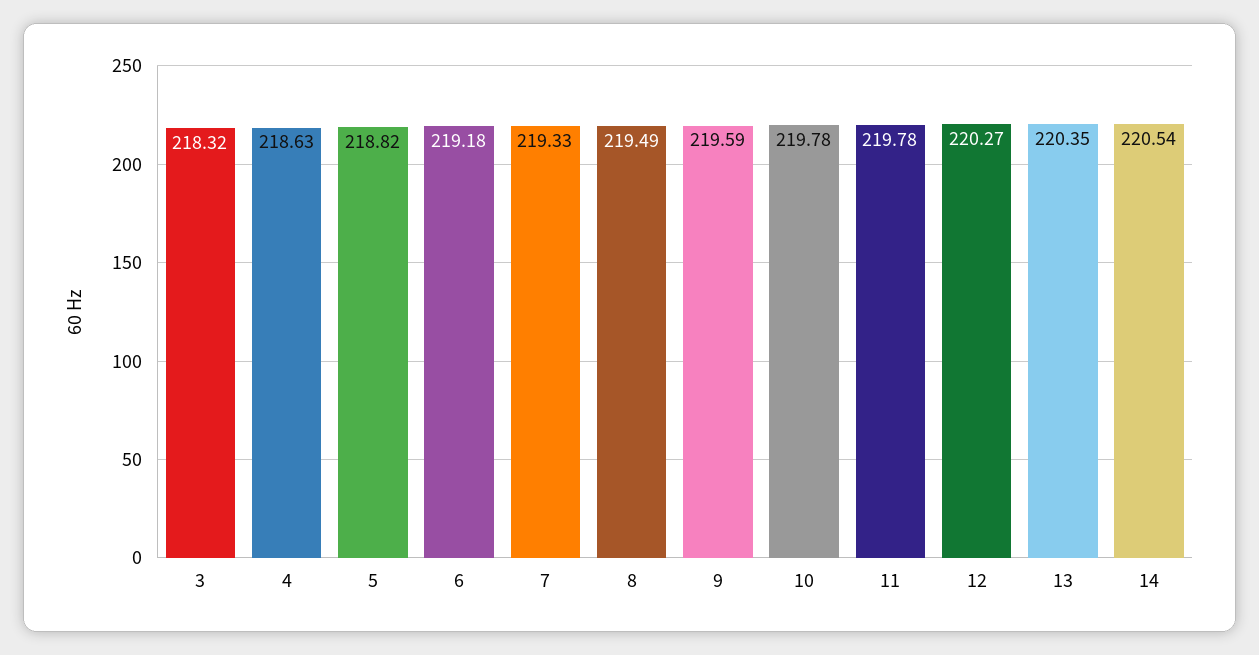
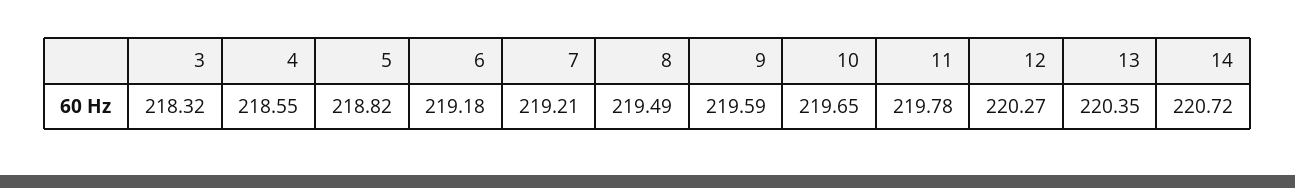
4: 218.63 -> 218.55
7: 219.33 -> 219.21
10: 219.78 -> 219.65
14: 220.54 -> 220.72

